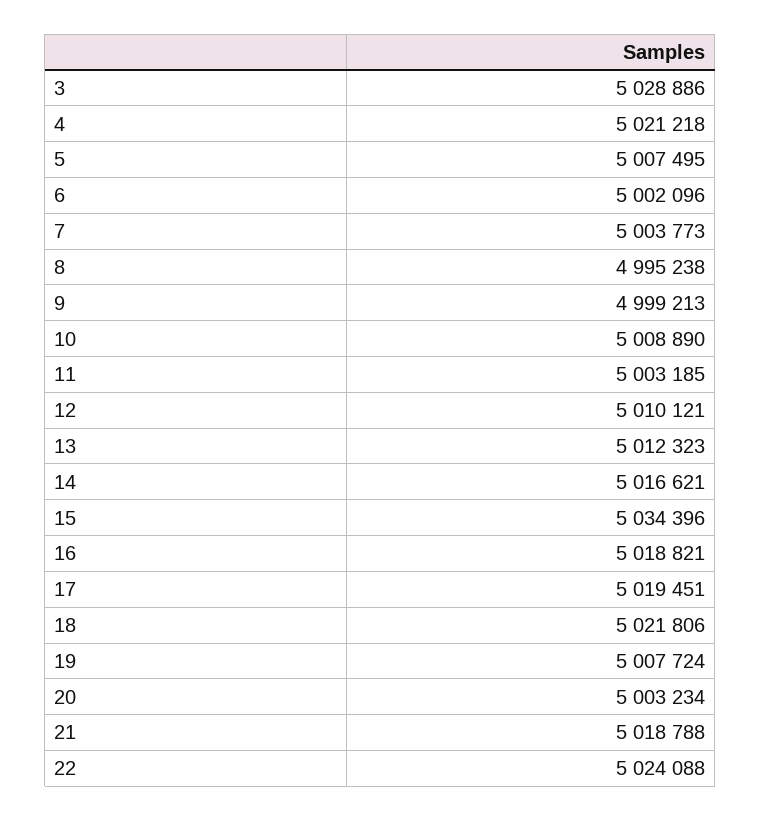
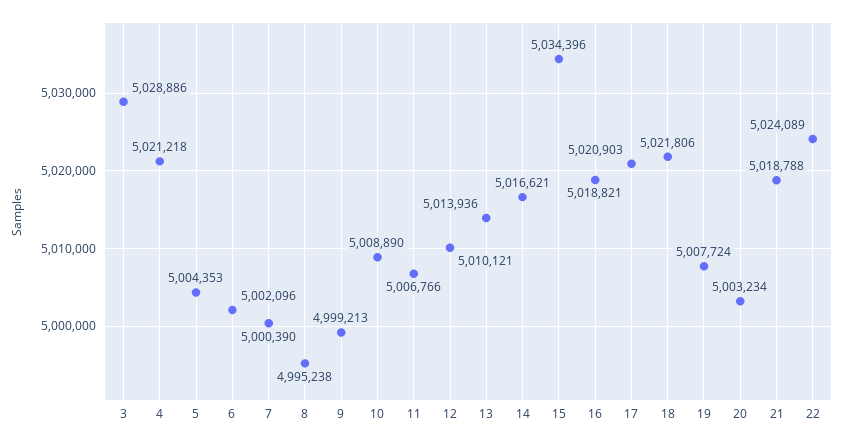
5: 5007495 -> 5004353
7: 5003773 -> 5000390
11: 5003185 -> 5006766
13: 5012323 -> 5013936
17: 5019451 -> 5020903
22: 5024088 -> 5024089

